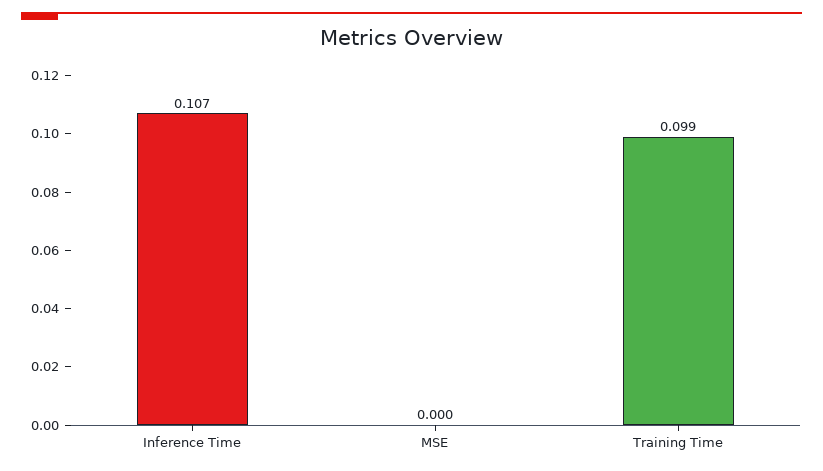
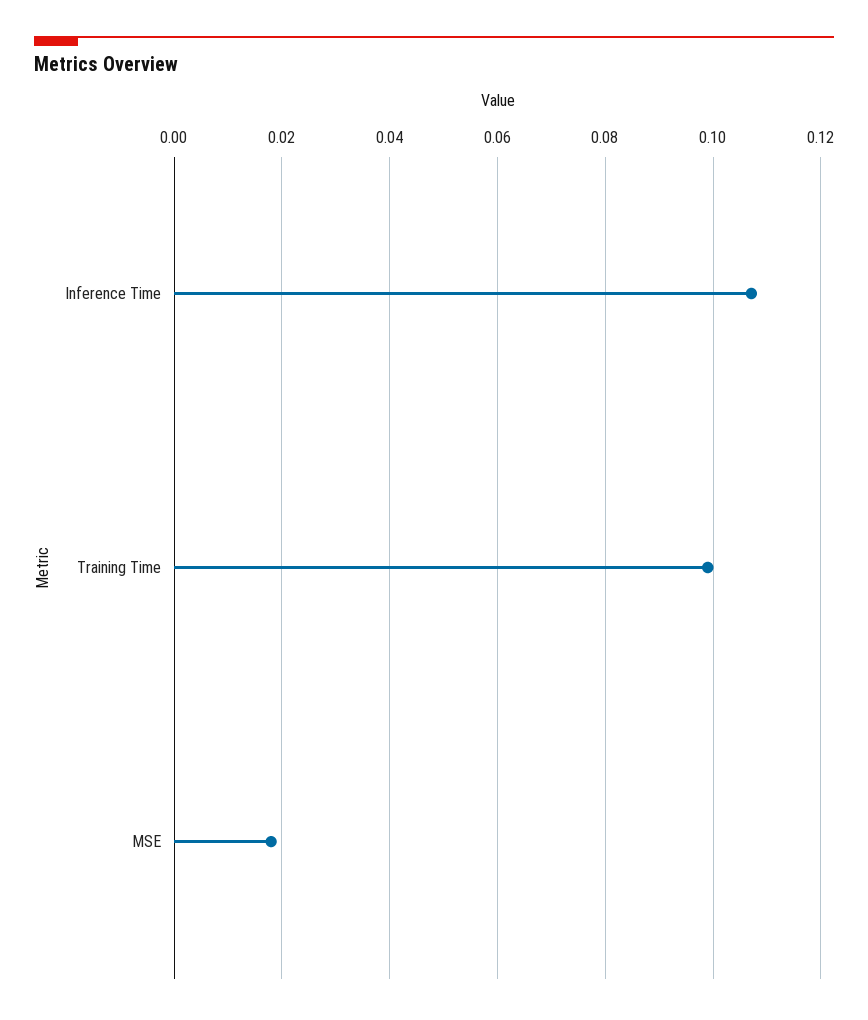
MSE: 0 -> 0.018

